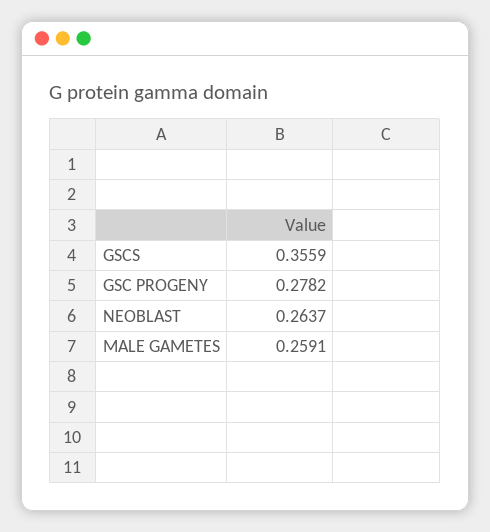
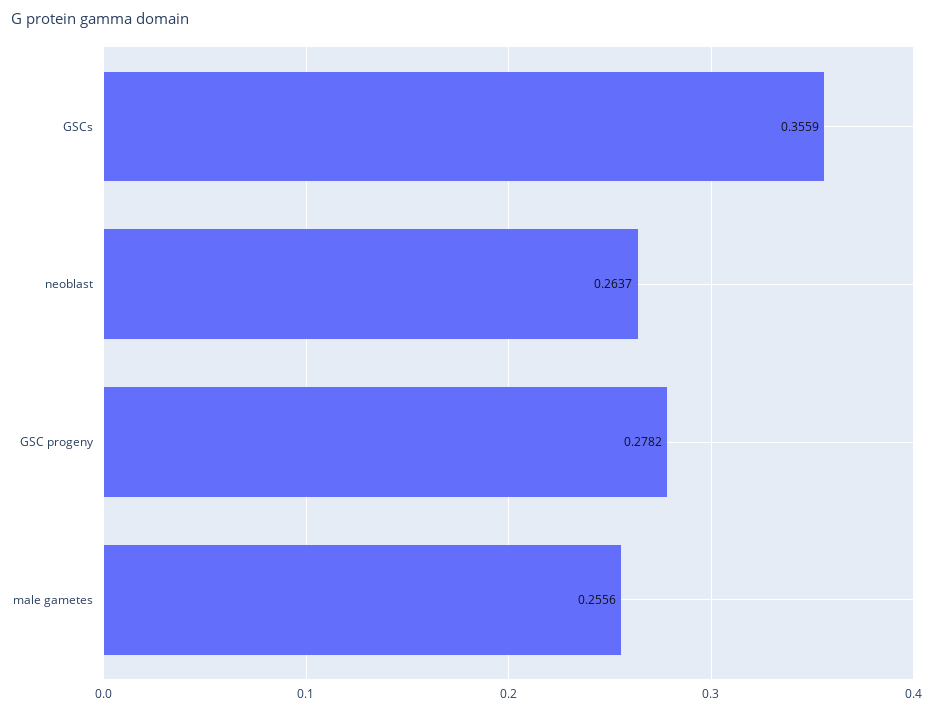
MALE GAMETES: 0.2591 -> 0.2556

